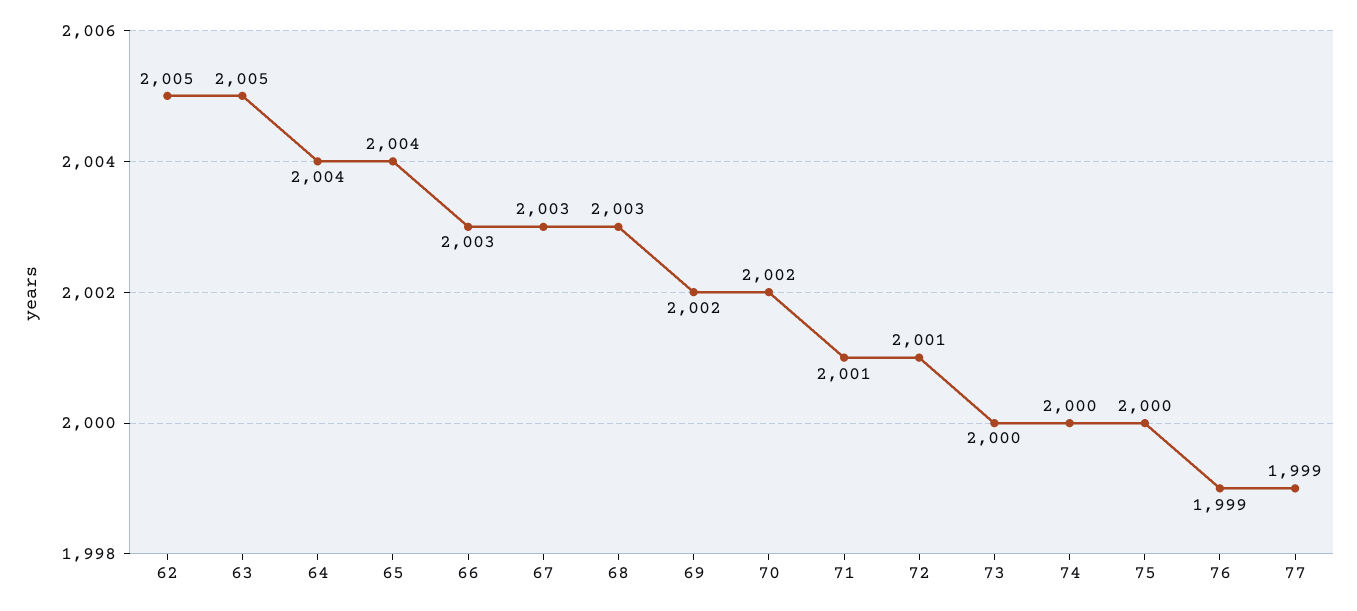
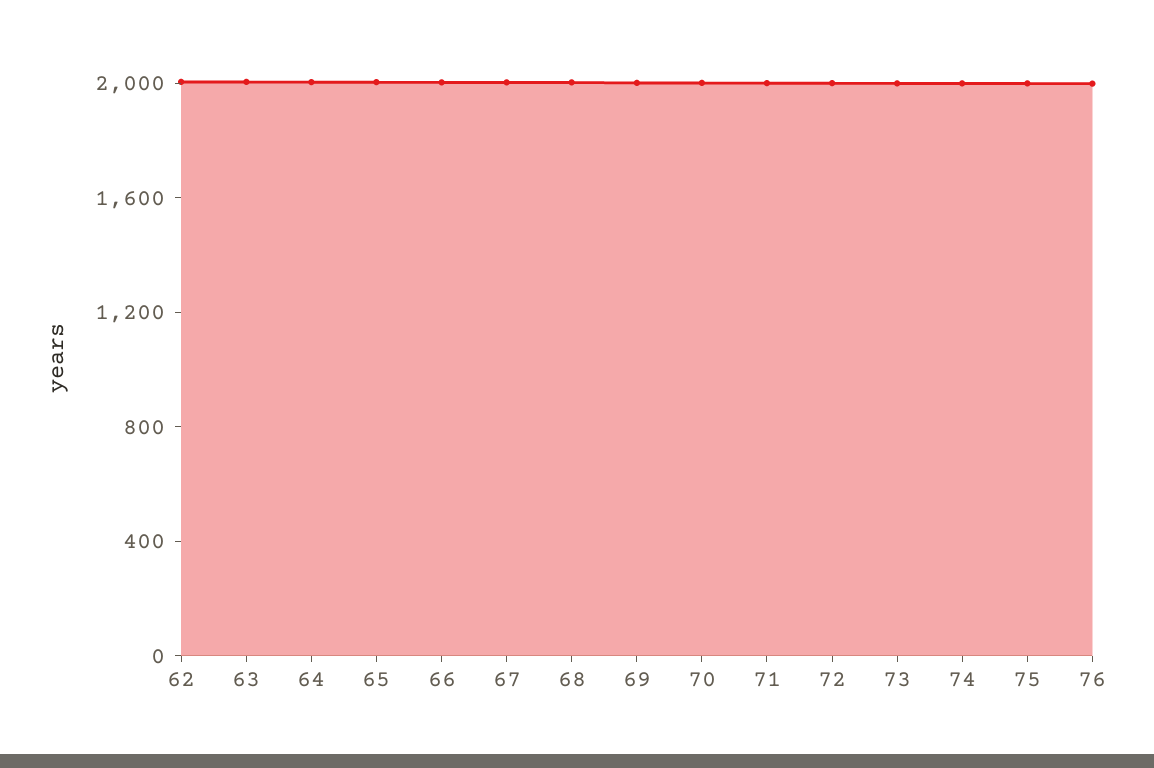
77: 1999 -> none

